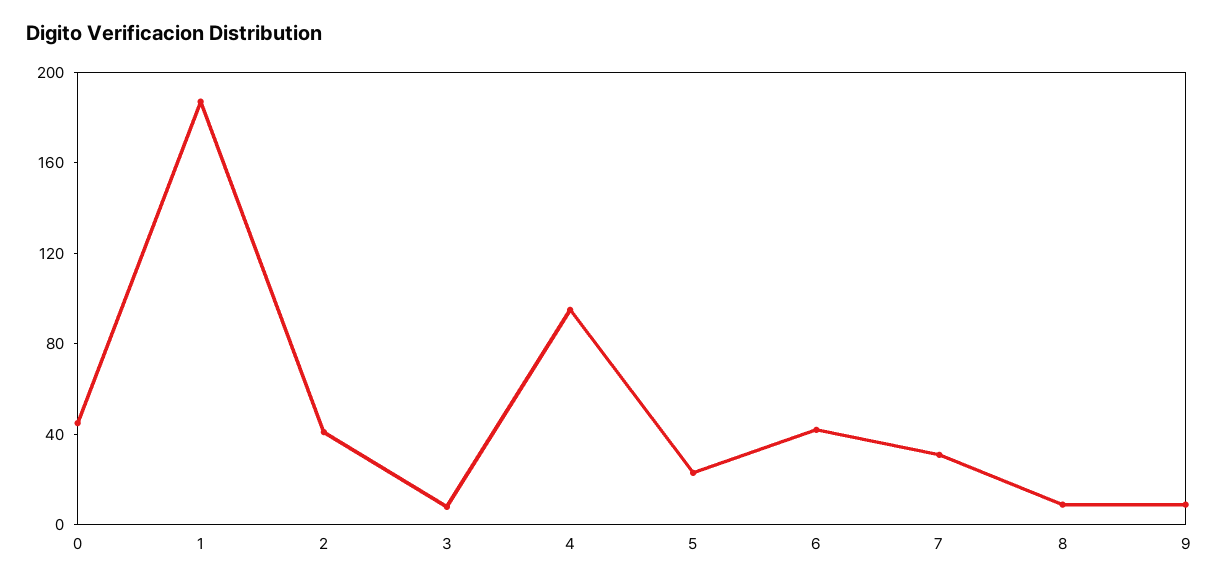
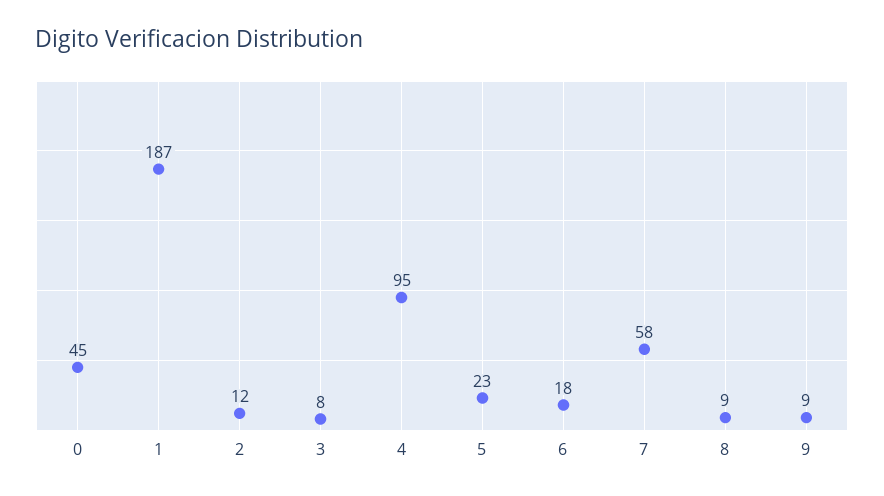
2: 40 -> 12
6: 40 -> 18
7: 30 -> 58

